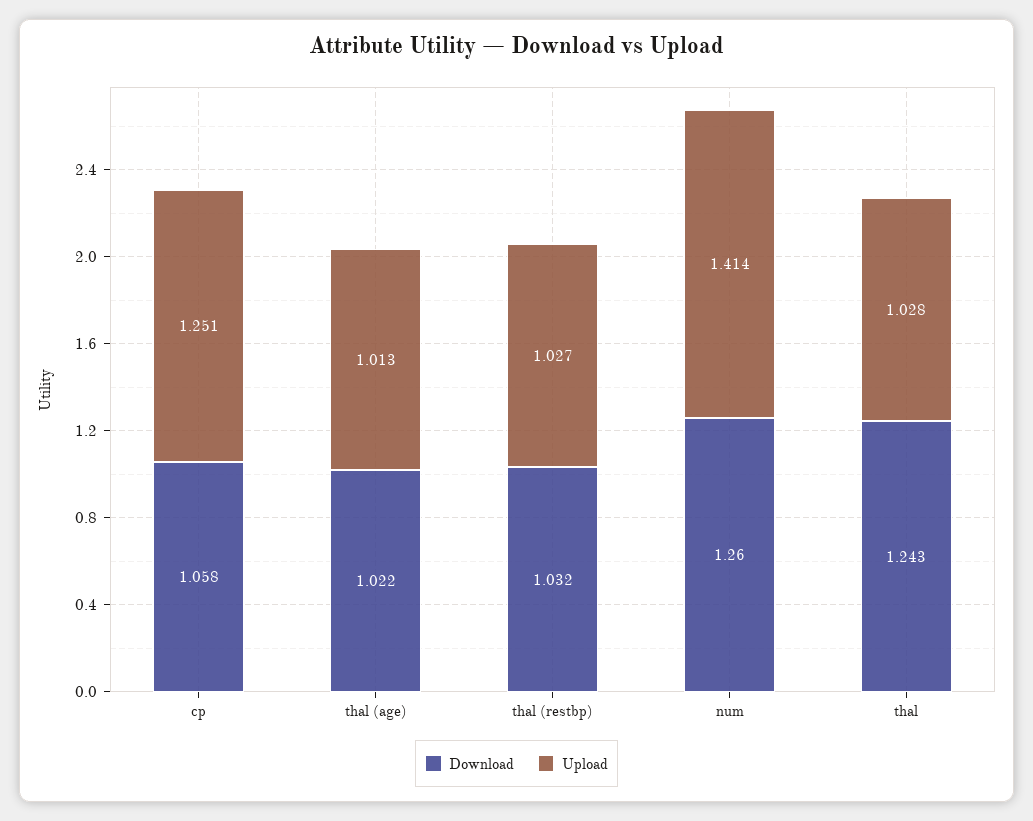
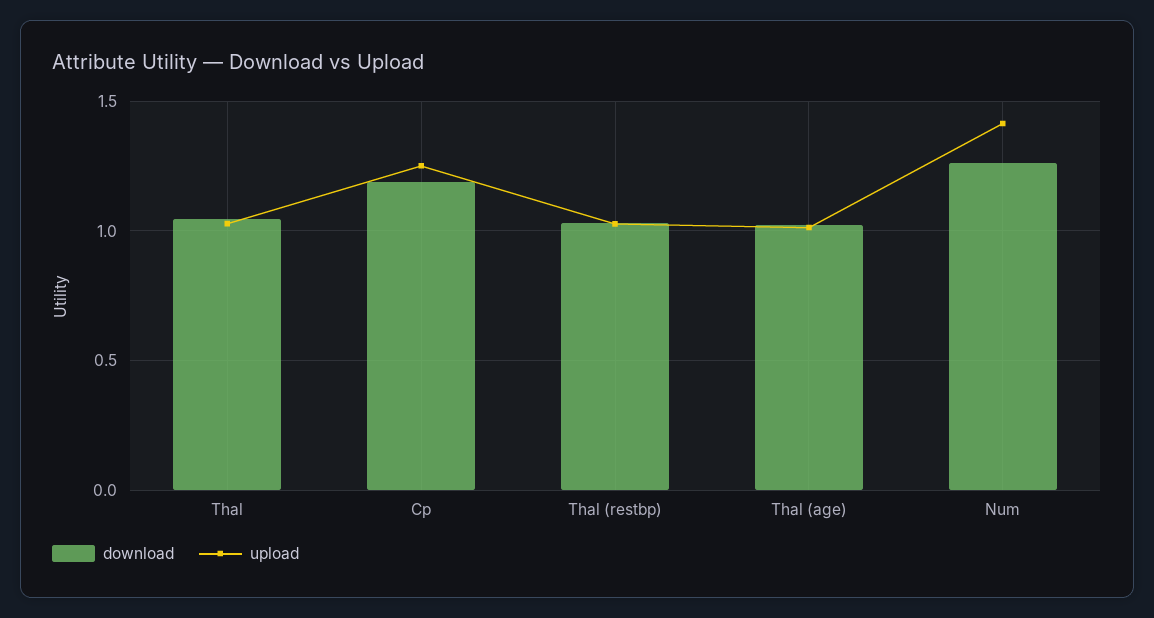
Download, cp: 1.058 -> 1.2
Download, thal: 1.243 -> 1.05

